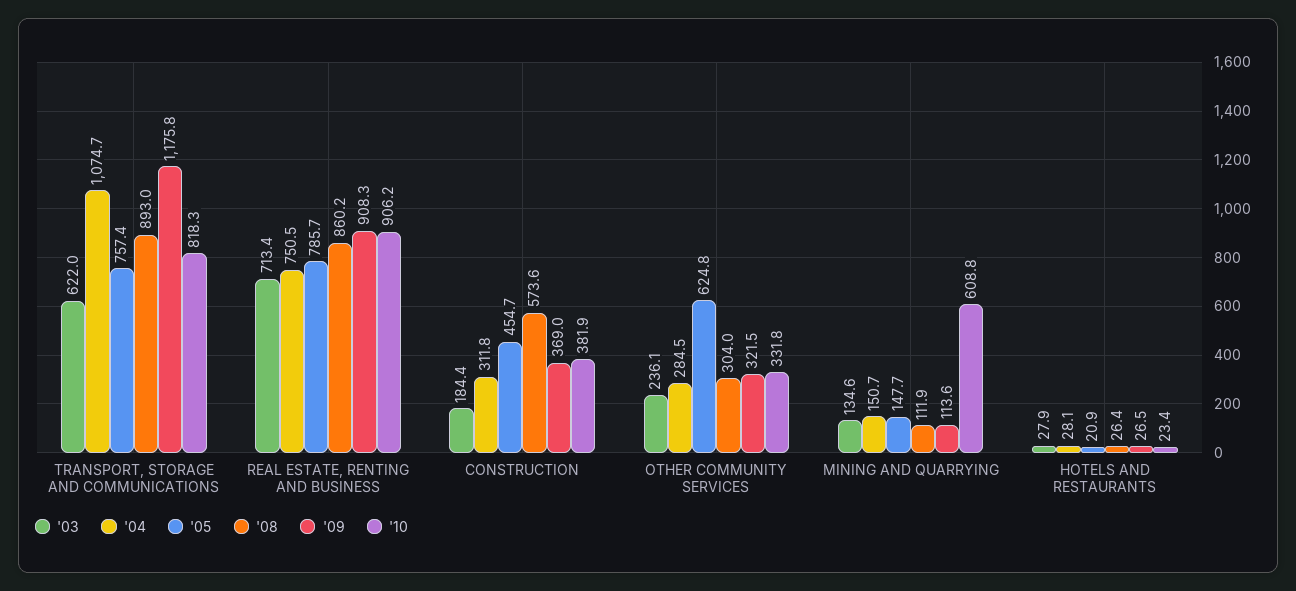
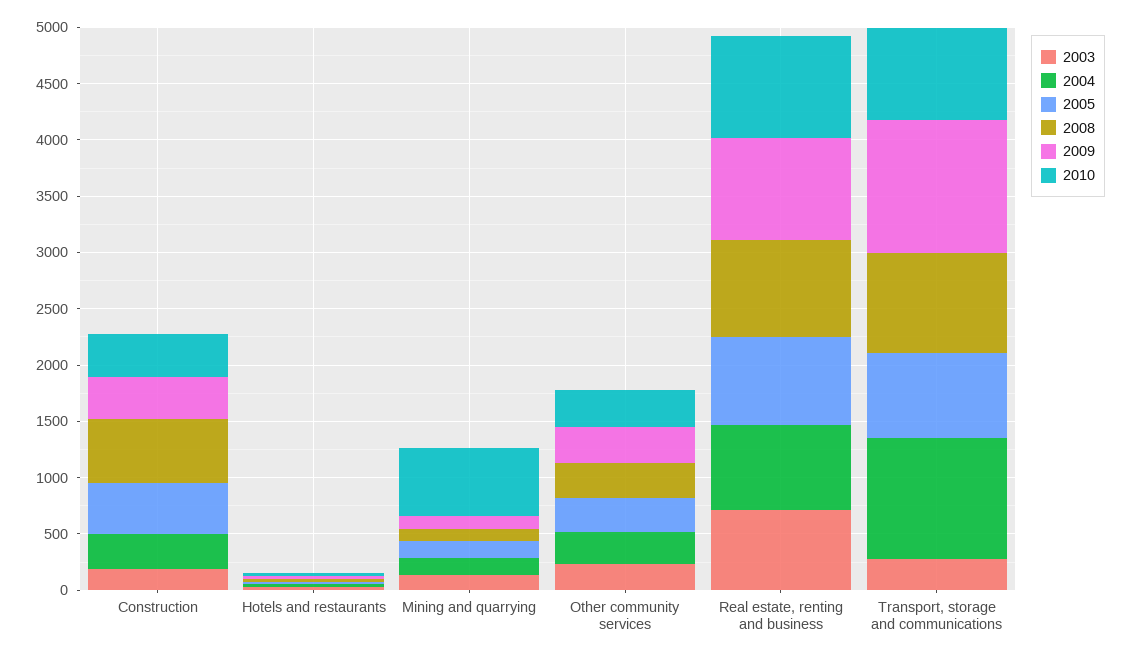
'03, TRANSPORT, STORAGE AND COMMUNICATIONS: 622 -> 300
'05, OTHER COMMUNITY SERVICES: 624.8 -> 300

